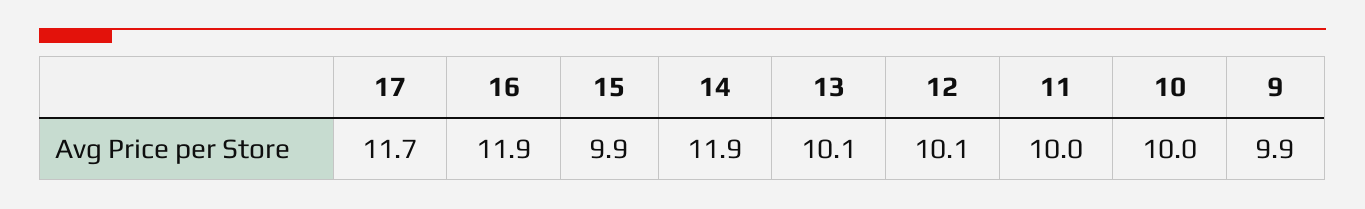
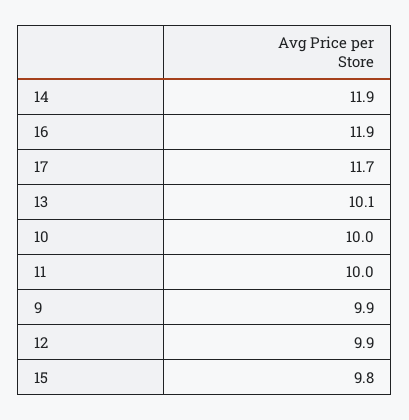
15: 9.9 -> 9.8
12: 10.1 -> 9.9

